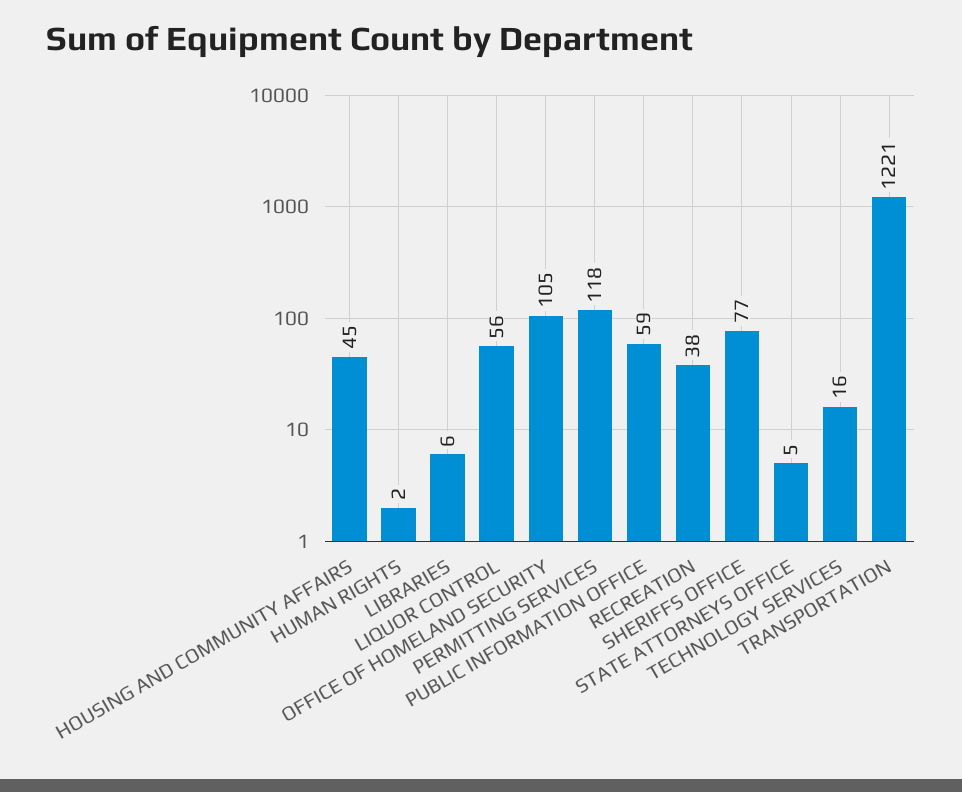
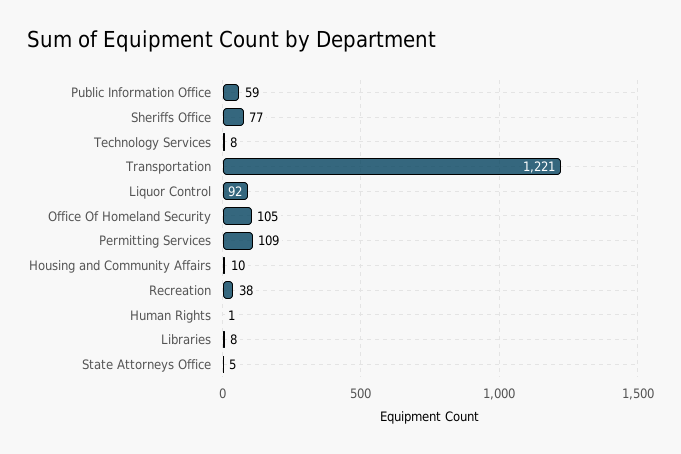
HOUSING AND COMMUNITY AFFAIRS: 45 -> 10
HUMAN RIGHTS: 2 -> 1
LIBRARIES: 6 -> 8
LIQUOR CONTROL: 56 -> 92
PERMITTING SERVICES: 118 -> 109
TECHNOLOGY SERVICES: 16 -> 8

